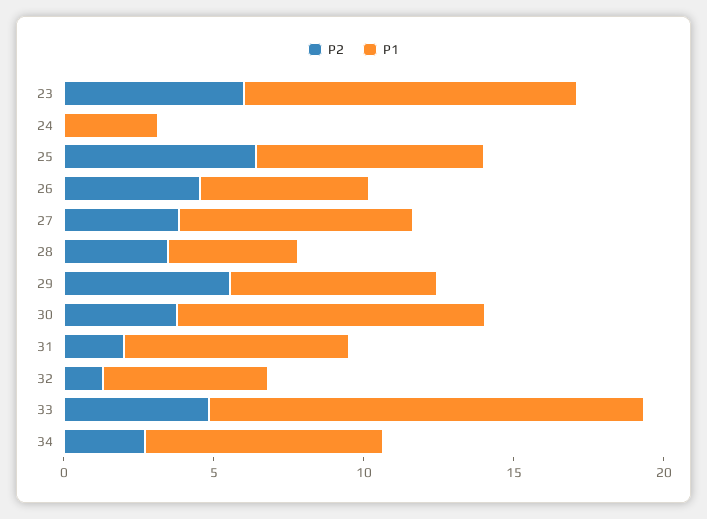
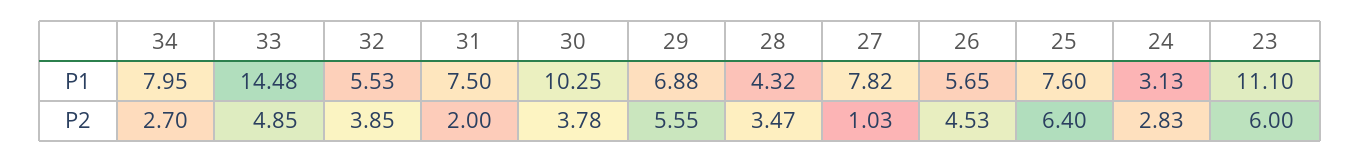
P2, 24: 0 -> 2.83
P2, 27: 4 -> 1.03
P2, 32: 1 -> 3.85

